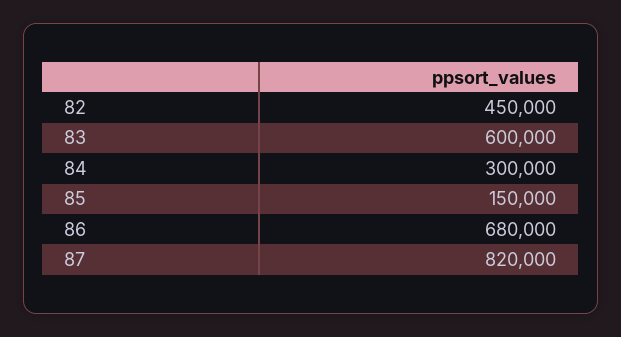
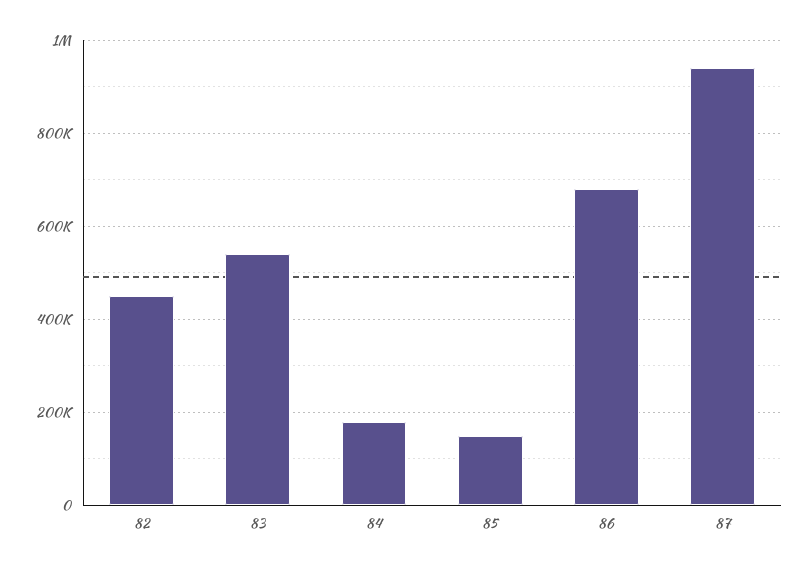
83: 600000 -> 540000
84: 300000 -> 180000
87: 820000 -> 940000

